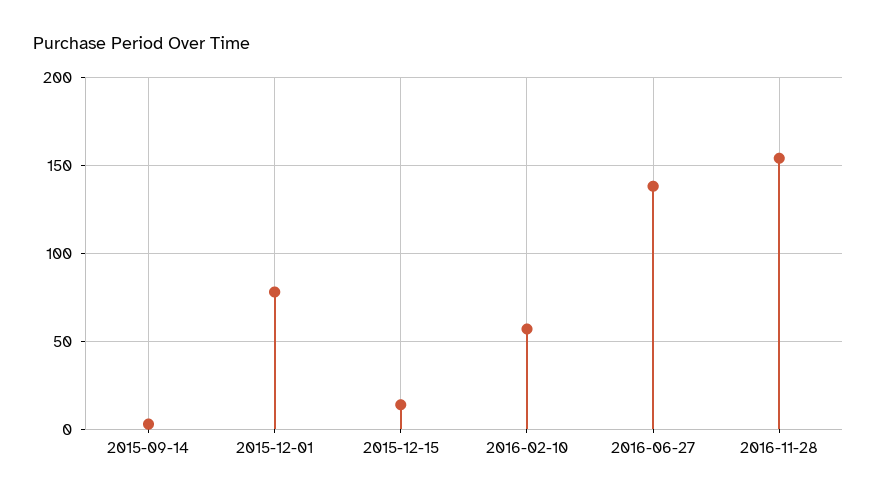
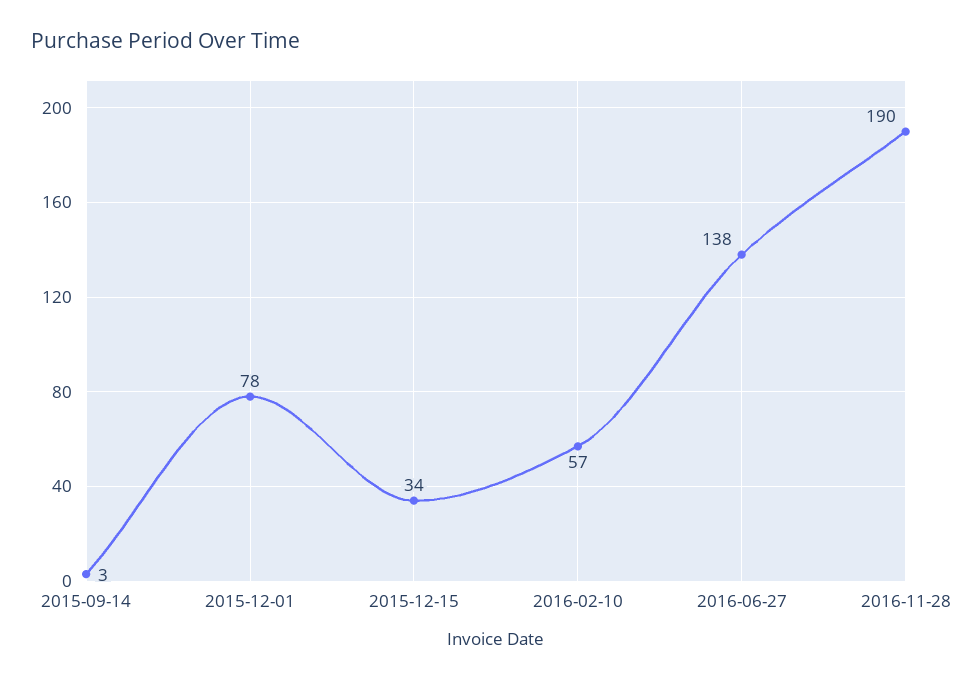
2015-12-15: 15 -> 34
2016-11-28: 155 -> 190

